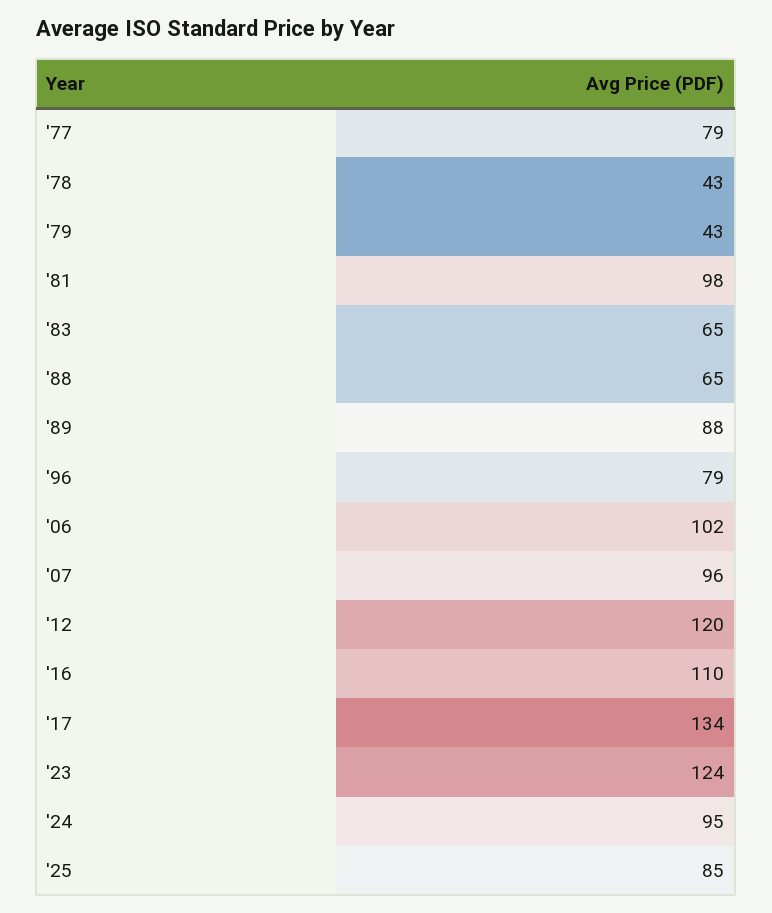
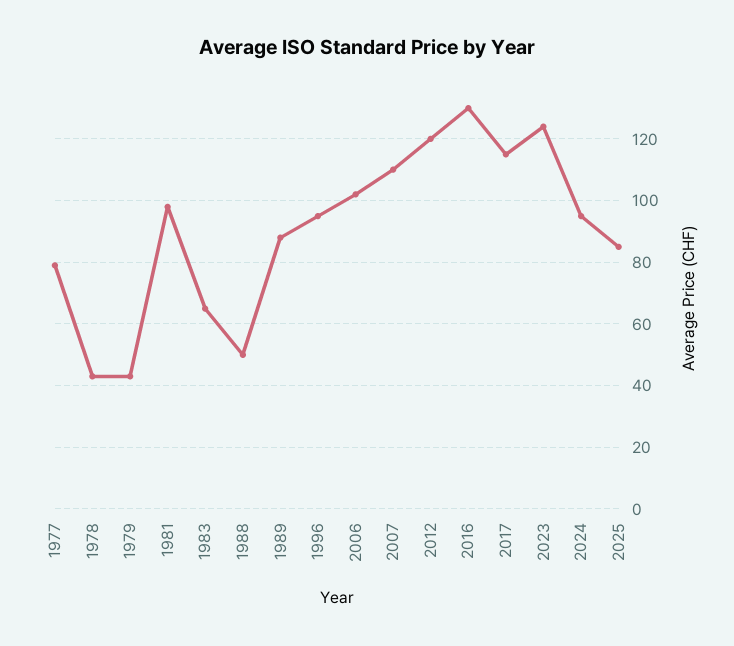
'88: 65 -> 50
'96: 79 -> 95
'07: 96 -> 110
'16: 110 -> 130
'17: 134 -> 115

